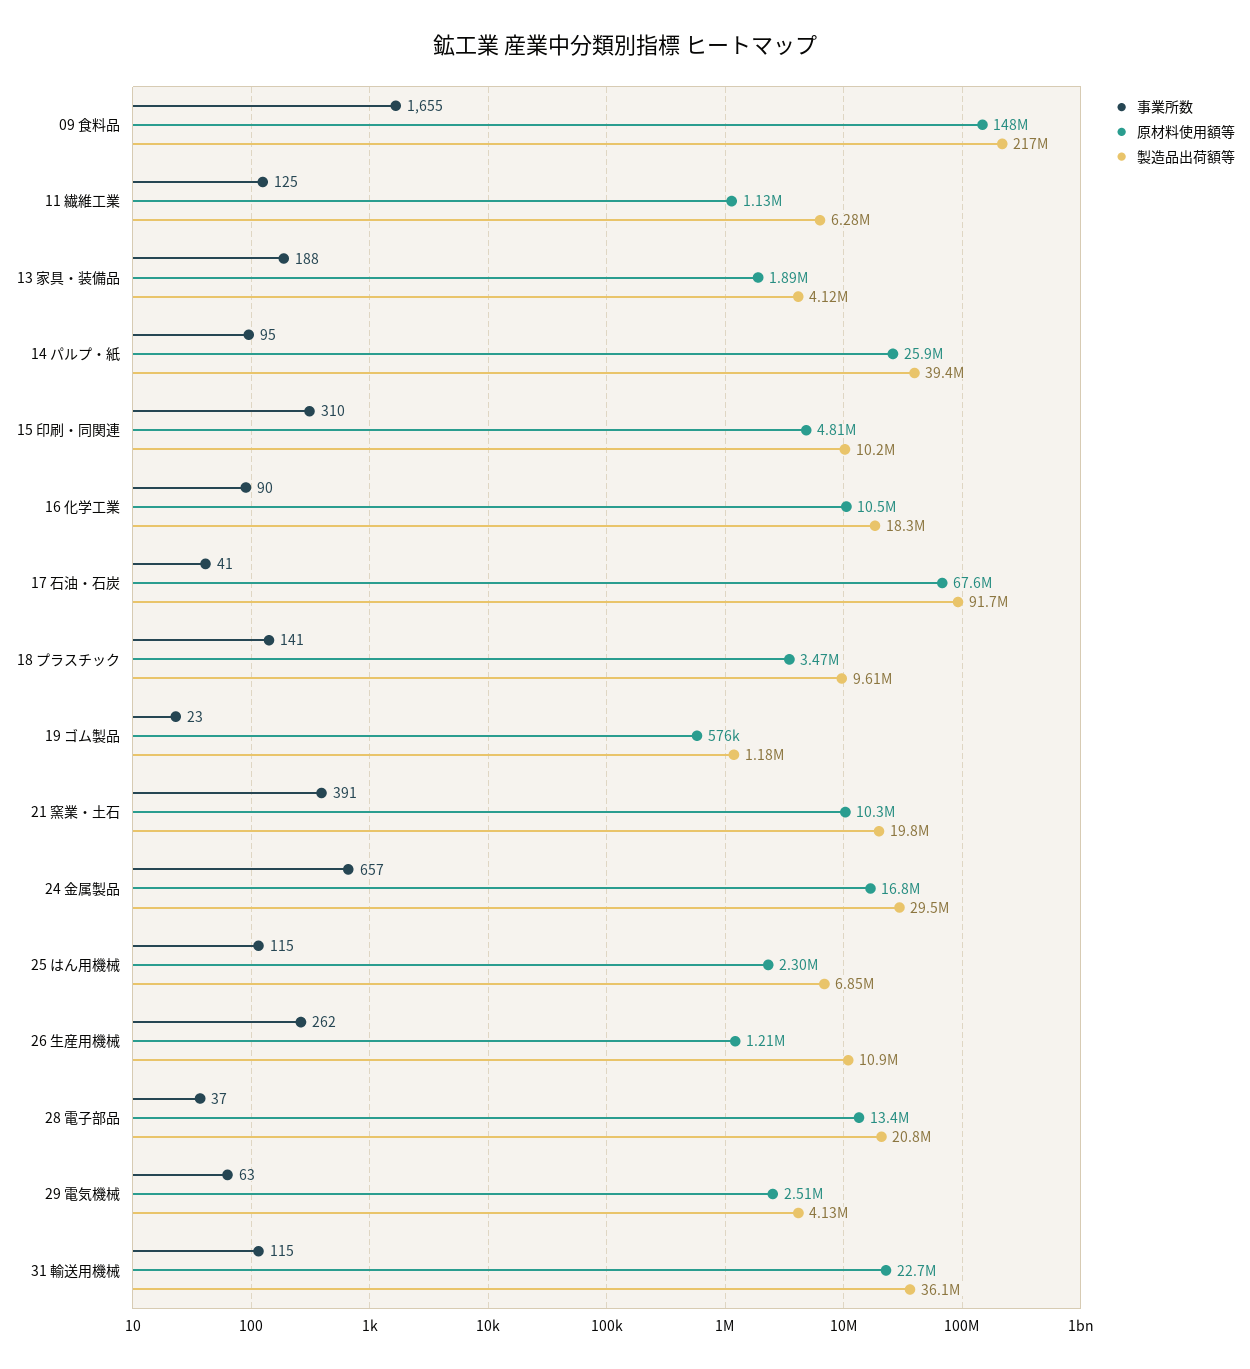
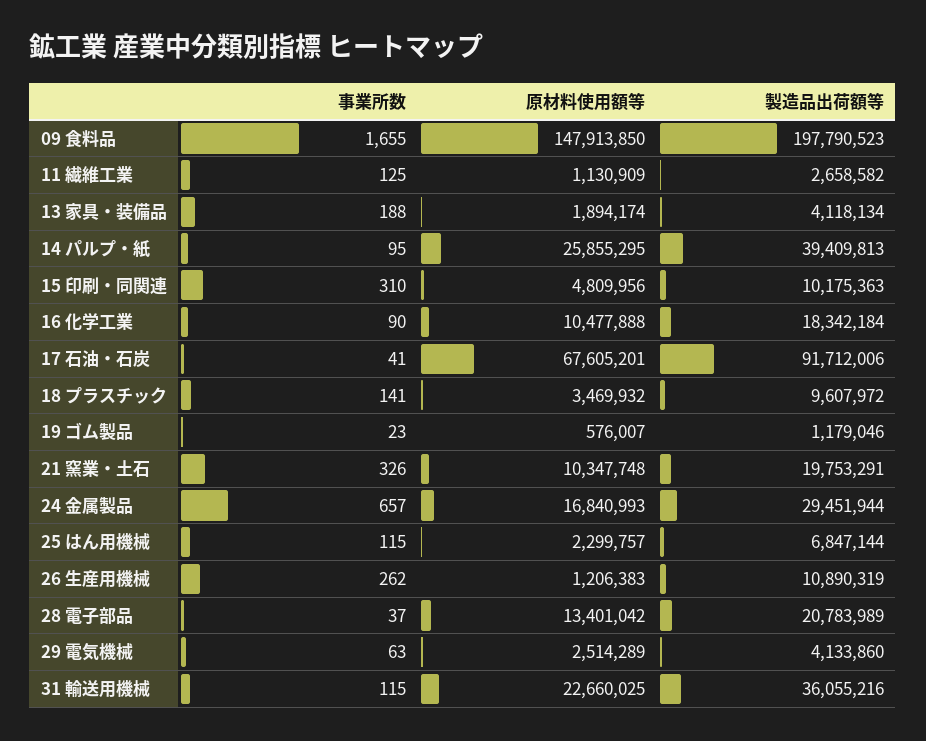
製造品出荷額等, 09 食料品: 217000000 -> 197790523
製造品出荷額等, 11 繊維工業: 6280000 -> 2658582
事業所数, 21 窯業・土石: 391 -> 326

